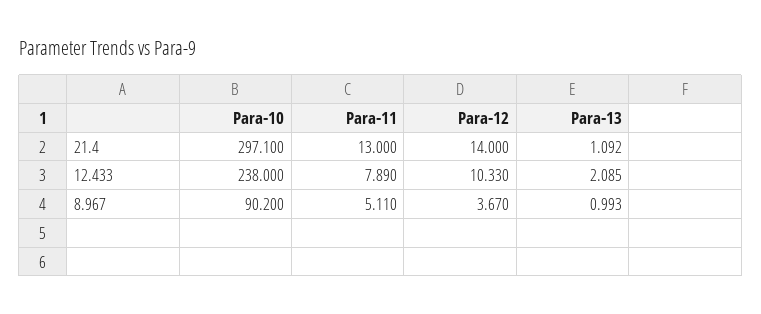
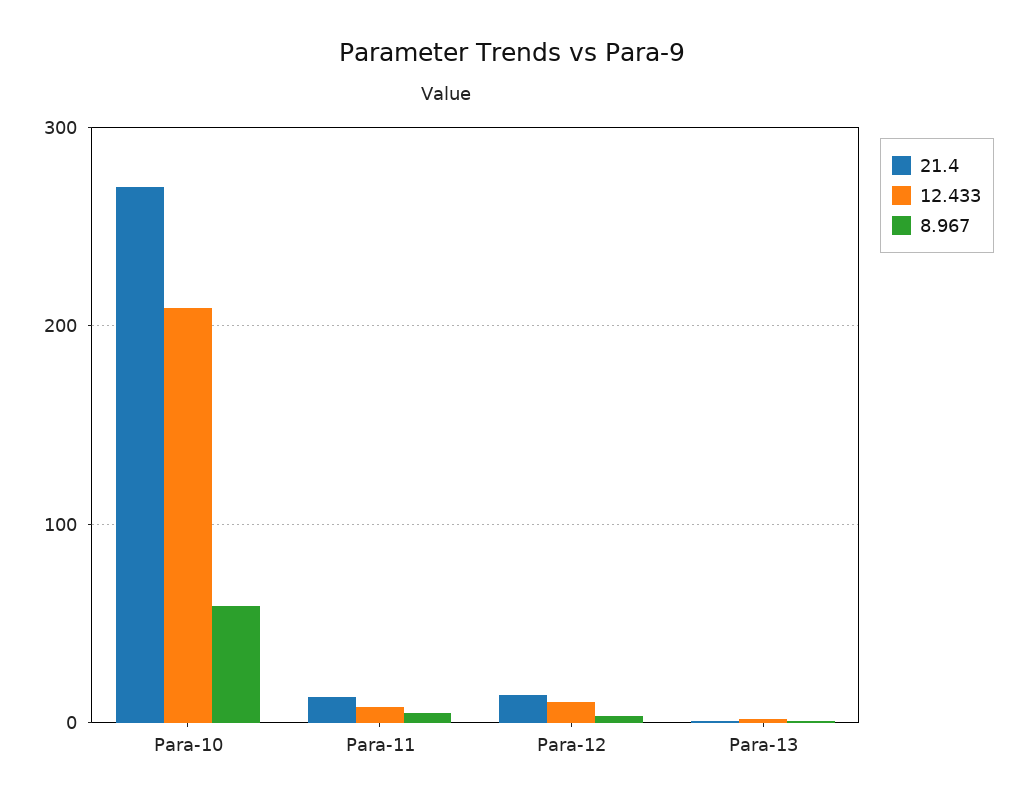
21.4, Para-10: 297.1 -> 270
12.433, Para-10: 238 -> 210
8.967, Para-10: 90.2 -> 60

